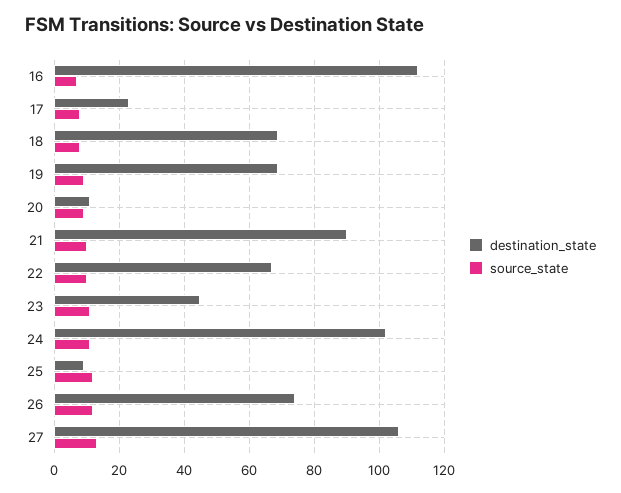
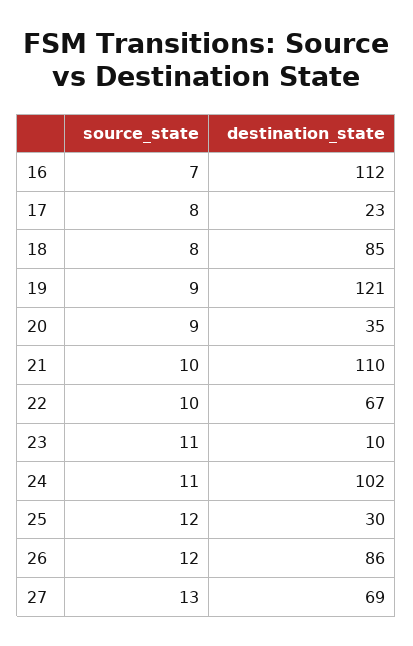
destination_state, 18: 70 -> 85
destination_state, 19: 70 -> 121
destination_state, 20: 10 -> 35
destination_state, 21: 90 -> 110
destination_state, 23: 45 -> 10
destination_state, 25: 10 -> 30
destination_state, 26: 75 -> 86
destination_state, 27: 105 -> 69

